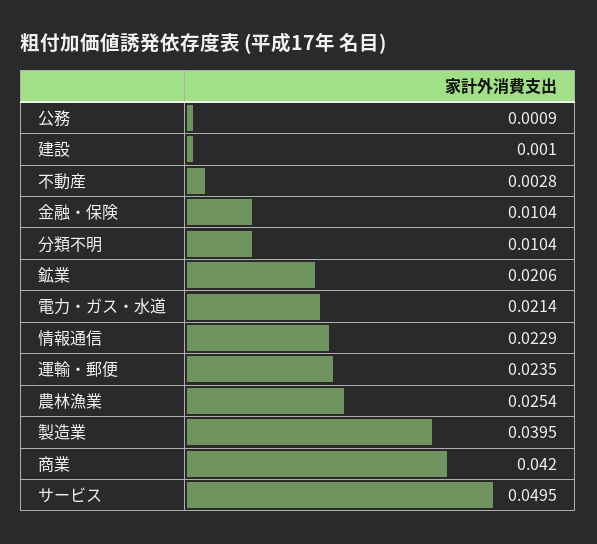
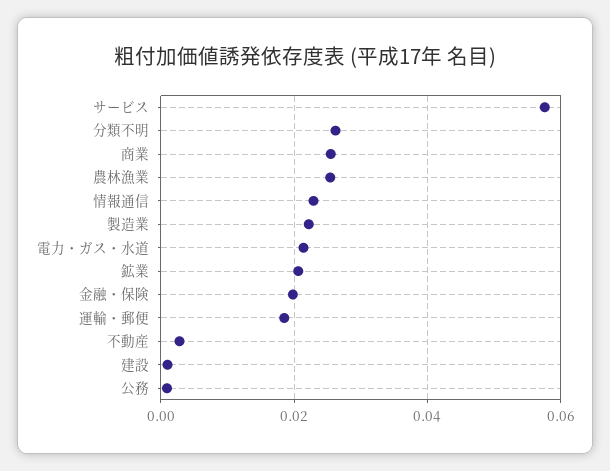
金融・保険: 0.0104 -> 0.02
分類不明: 0.0104 -> 0.026
運輸・郵便: 0.0235 -> 0.018
製造業: 0.0395 -> 0.022
商業: 0.042 -> 0.026
サービス: 0.0495 -> 0.058

